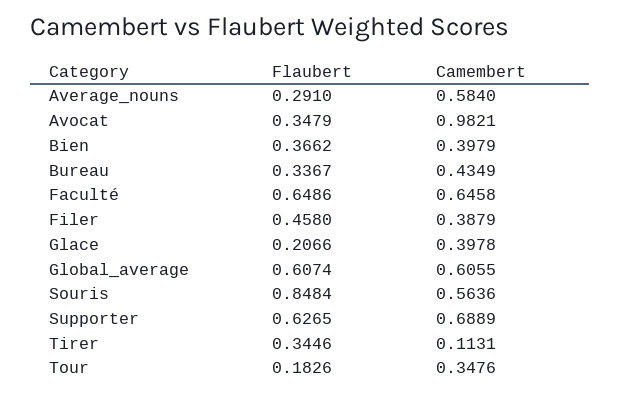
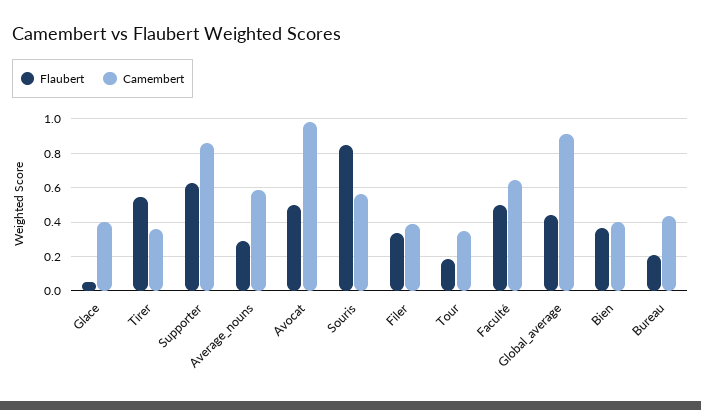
Flaubert, Avocat: 0.3479 -> 0.5
Flaubert, Bureau: 0.3367 -> 0.2
Flaubert, Faculté: 0.6486 -> 0.5
Flaubert, Filer: 0.458 -> 0.35
Flaubert, Glace: 0.2066 -> 0.05
Flaubert, Global_average: 0.6074 -> 0.45
Camembert, Global_average: 0.6055 -> 0.9
Camembert, Supporter: 0.6889 -> 0.85
Flaubert, Tirer: 0.3446 -> 0.55
Camembert, Tirer: 0.1131 -> 0.35

